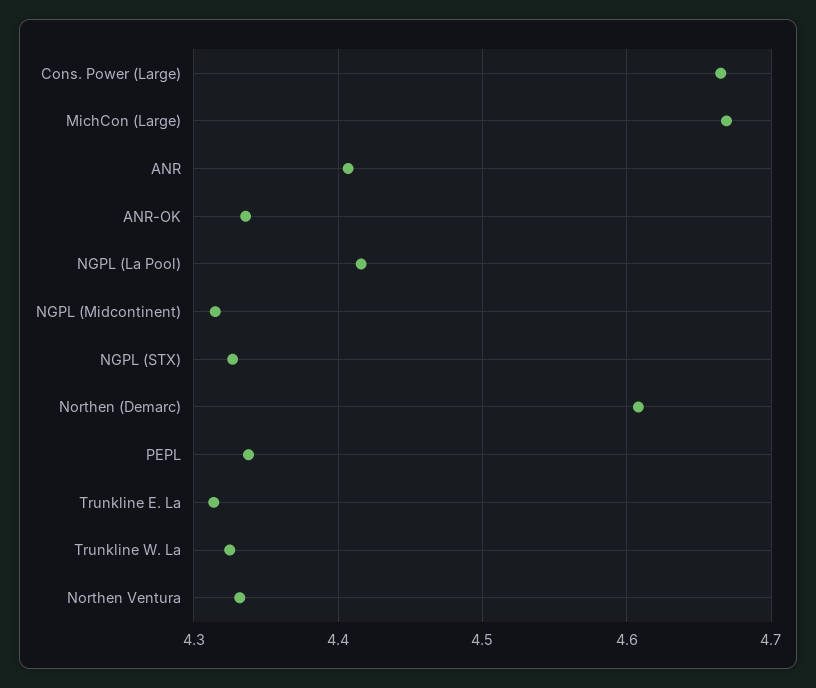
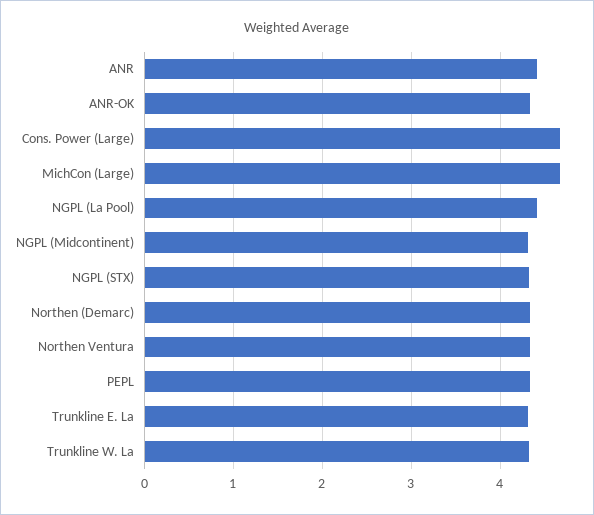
Northen (Demarc): 4.61 -> 4.3

